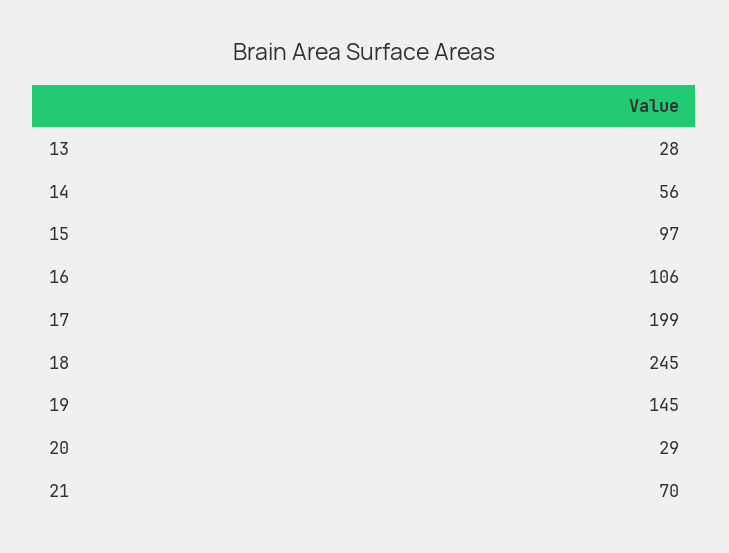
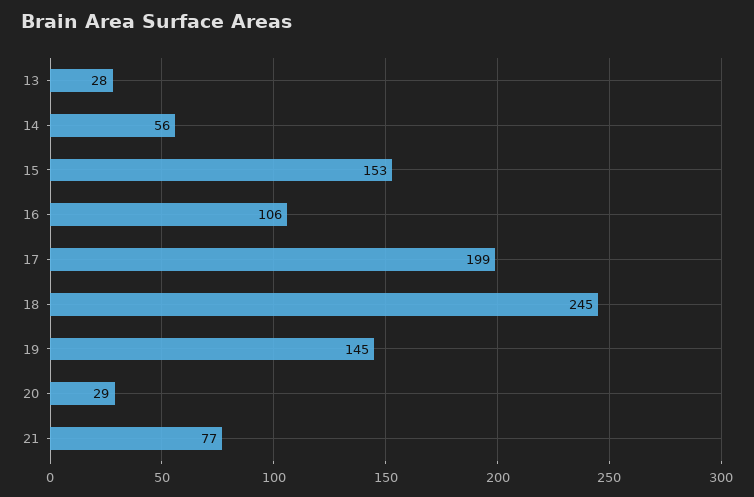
15: 97 -> 153
21: 70 -> 77

